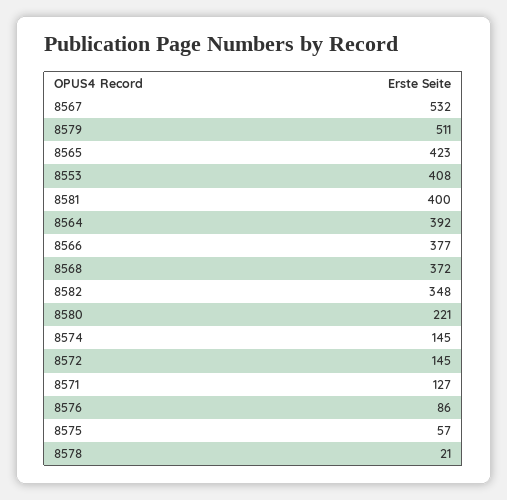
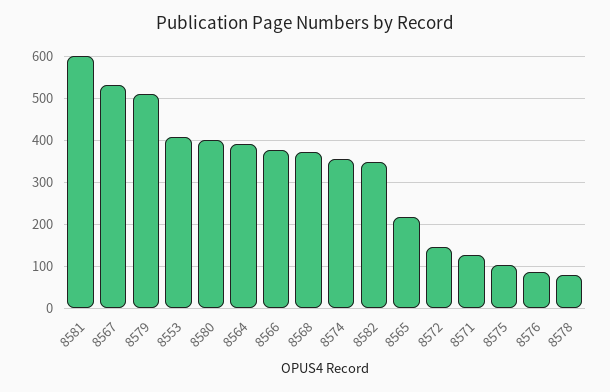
8565: 423 -> 220
8581: 400 -> 600
8580: 221 -> 400
8574: 145 -> 360
8575: 57 -> 100
8578: 21 -> 80

